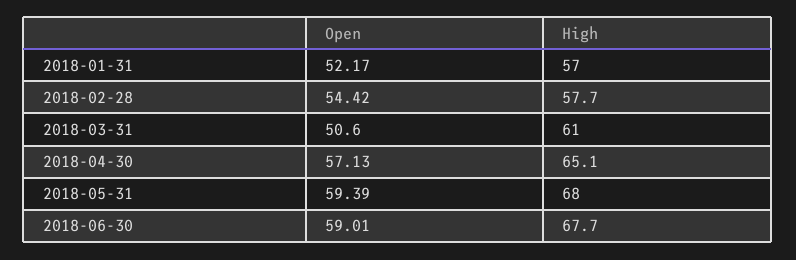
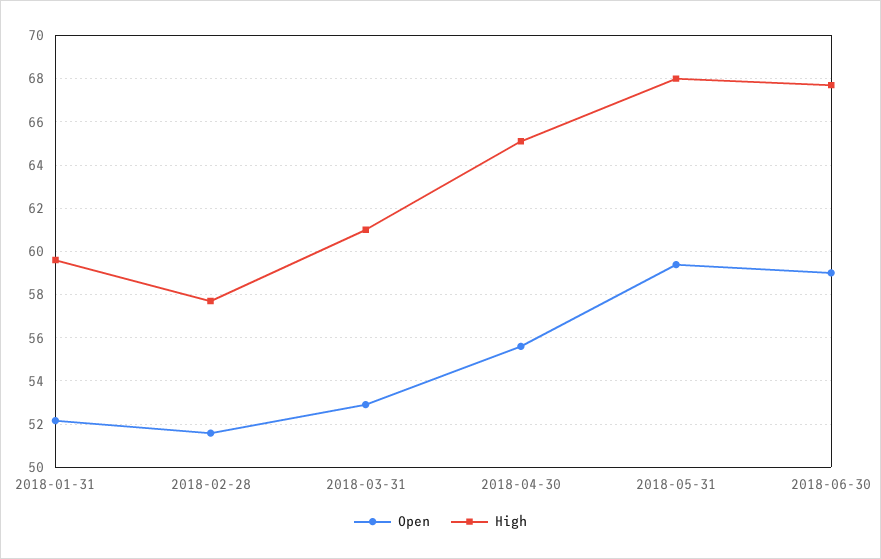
High, 2018-01-31: 57 -> 59.5
Open, 2018-02-28: 54.42 -> 51.5
Open, 2018-03-31: 50.6 -> 53
Open, 2018-04-30: 57.13 -> 55.5

